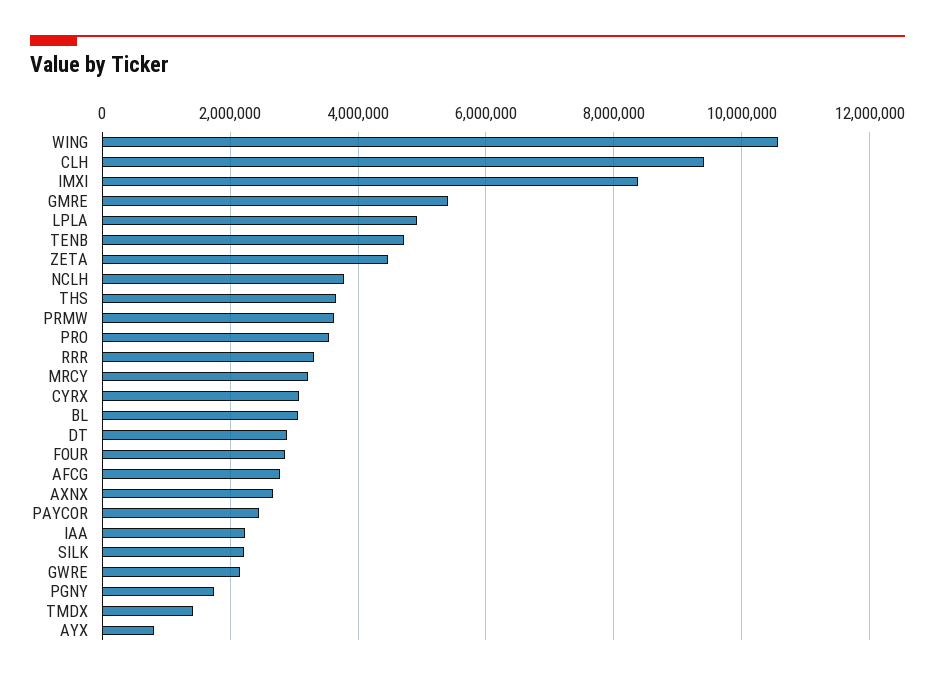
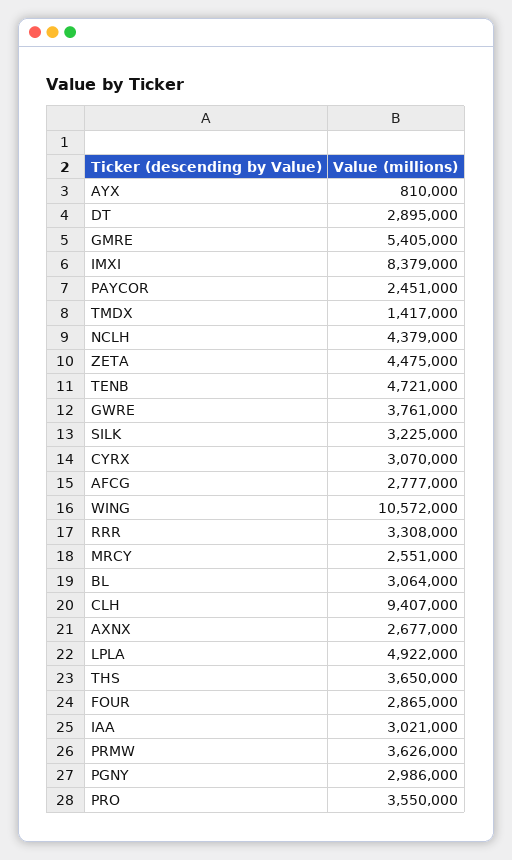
NCLH: 3800000 -> 4379000
MRCY: 3200000 -> 2551000
IAA: 2200000 -> 3021000
SILK: 2200000 -> 3225000
GWRE: 2200000 -> 3761000
PGNY: 1800000 -> 2986000

